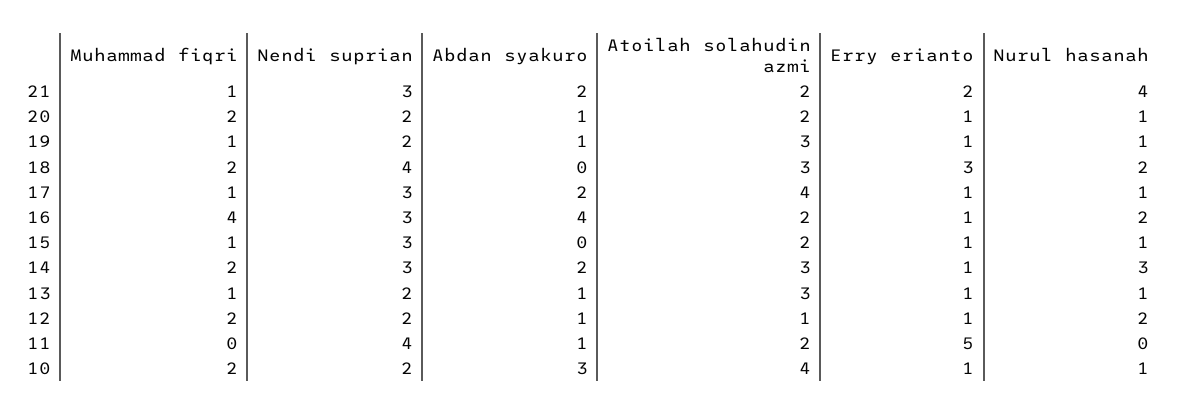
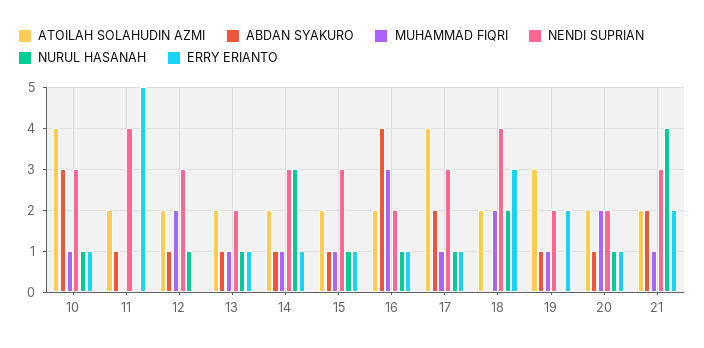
Erry erianto, 19: 1 -> 2
Nurul hasanah, 19: 1 -> 0
Atoilah solahudin azmi, 18: 3 -> 2
Muhammad fiqri, 16: 4 -> 3
Nendi suprian, 16: 3 -> 2
Nurul hasanah, 16: 2 -> 1
Abdan syakuro, 15: 0 -> 1
Muhammad fiqri, 14: 2 -> 1
Abdan syakuro, 14: 2 -> 1
Atoilah solahudin azmi, 14: 3 -> 2
Atoilah solahudin azmi, 13: 3 -> 2
Nendi suprian, 12: 2 -> 3
Atoilah solahudin azmi, 12: 1 -> 2
Erry erianto, 12: 1 -> 0
Nurul hasanah, 12: 2 -> 1
Muhammad fiqri, 10: 2 -> 1
Nendi suprian, 10: 2 -> 3

